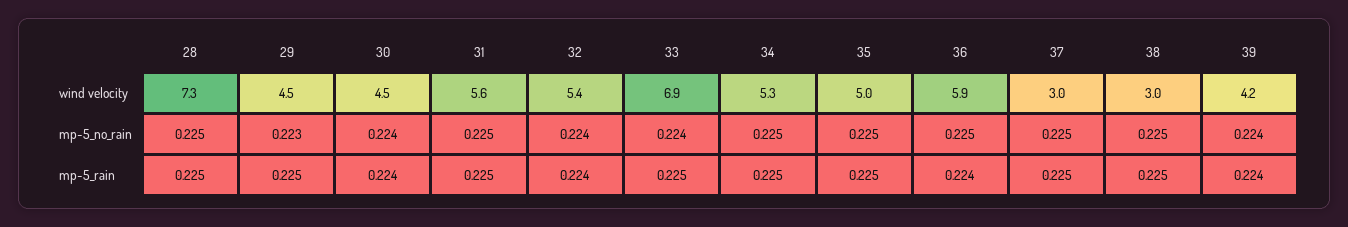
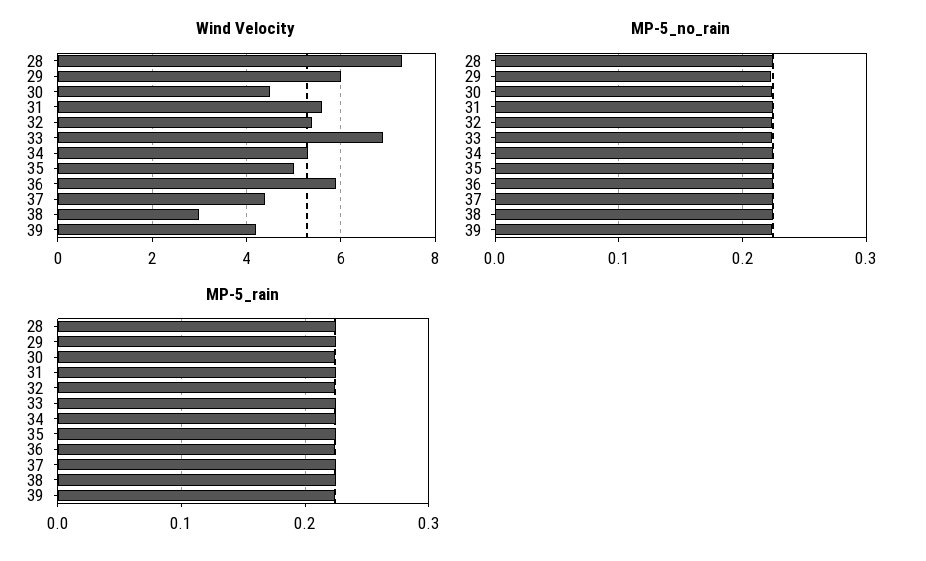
wind velocity, 29: 4.5 -> 6
wind velocity, 37: 3 -> 4.5

